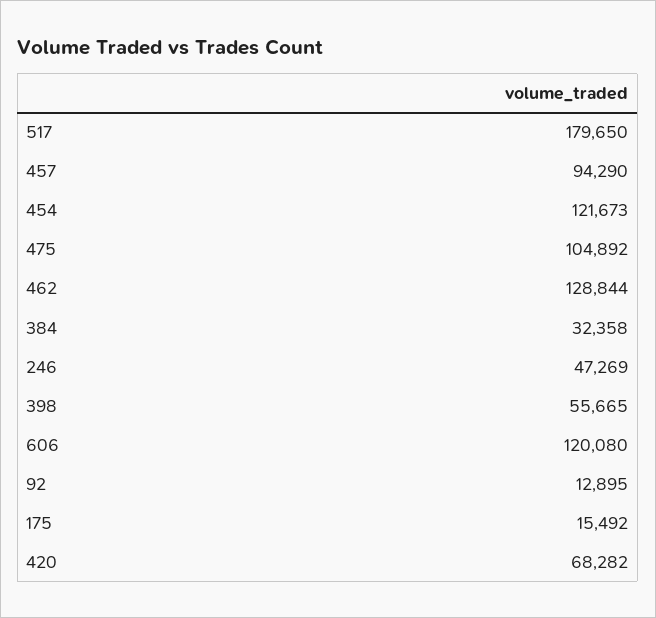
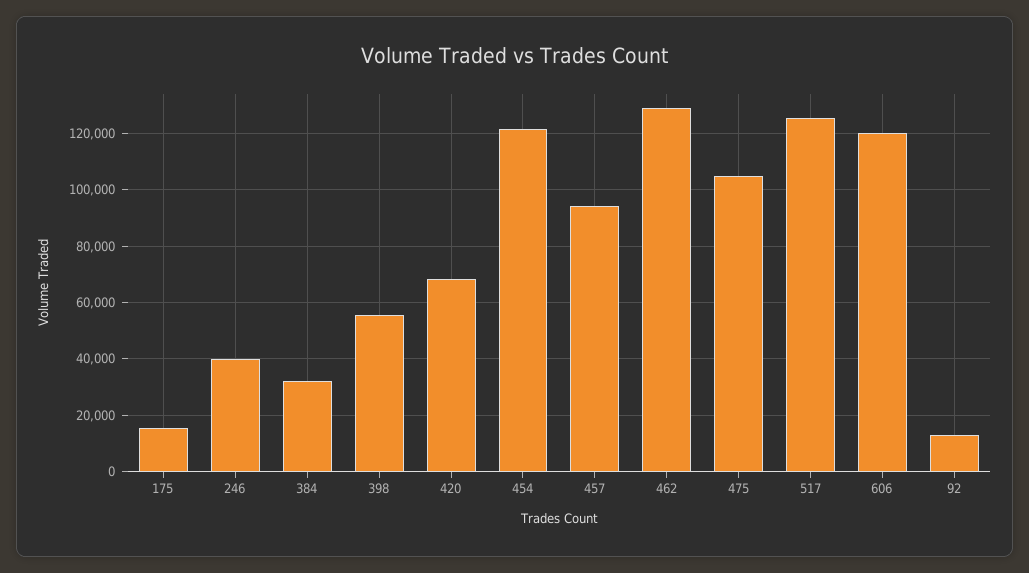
517: 179650 -> 125000
246: 47269 -> 40000

